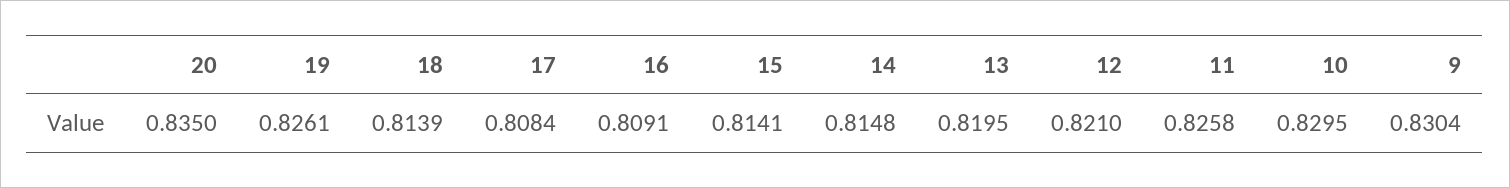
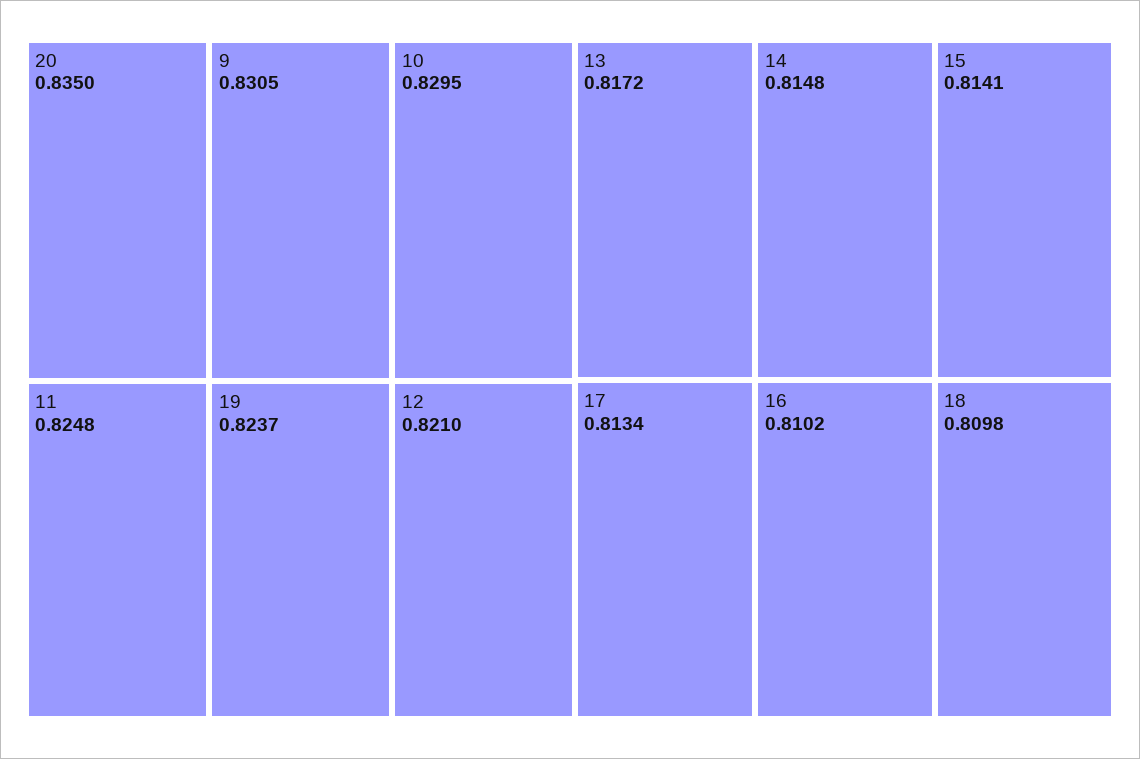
19: 0.8261 -> 0.8237
18: 0.8139 -> 0.8098
17: 0.8084 -> 0.8134
16: 0.8091 -> 0.8102
13: 0.8195 -> 0.8172
11: 0.8258 -> 0.8248
9: 0.8304 -> 0.8305

